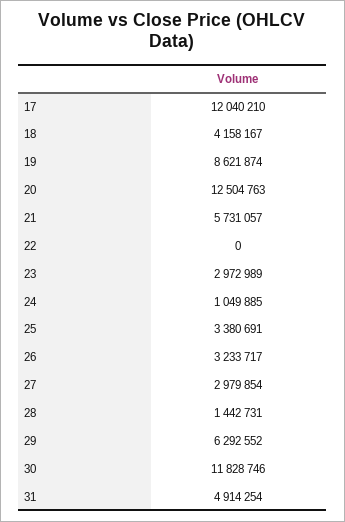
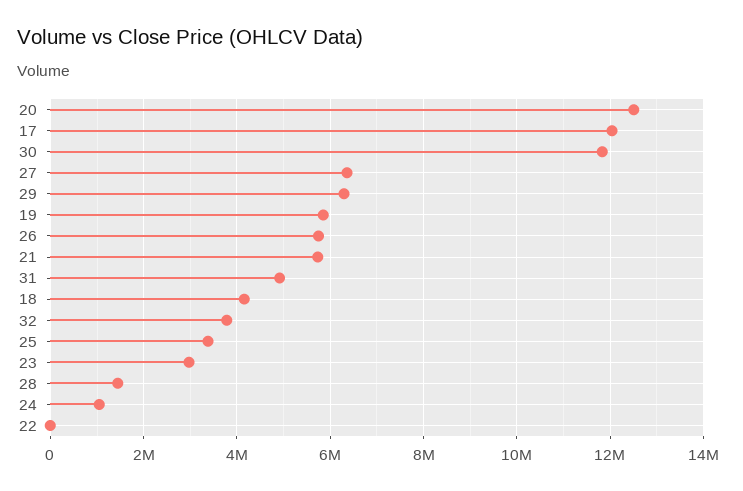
19: 8621874 -> 5800000
26: 3233717 -> 5800000
27: 2979854 -> 6400000
32: none -> 3800000

